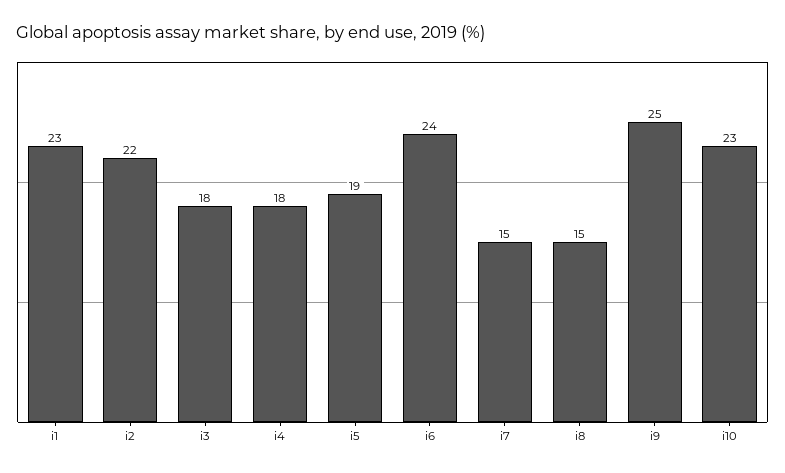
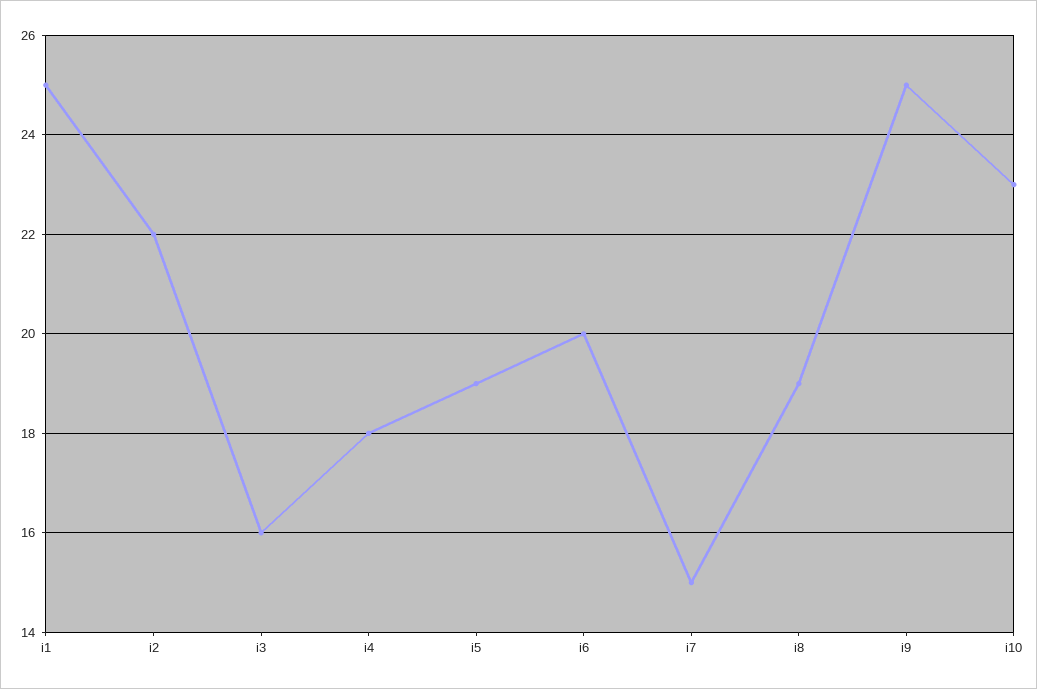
i1: 23 -> 25
i3: 18 -> 16
i6: 24 -> 20
i8: 15 -> 19

